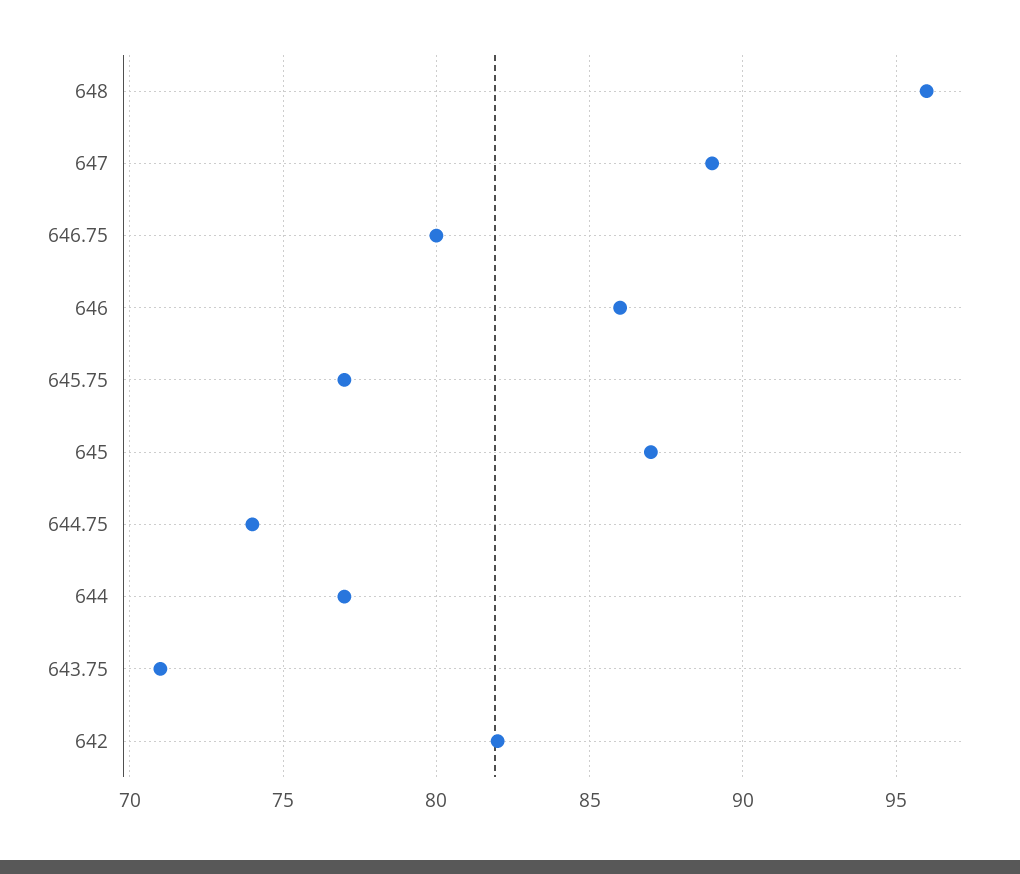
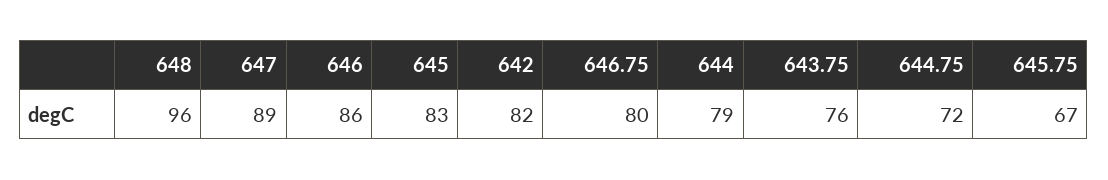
645.75: 77 -> 67
645: 87 -> 83
644.75: 74 -> 72
644: 77 -> 79
643.75: 71 -> 76

